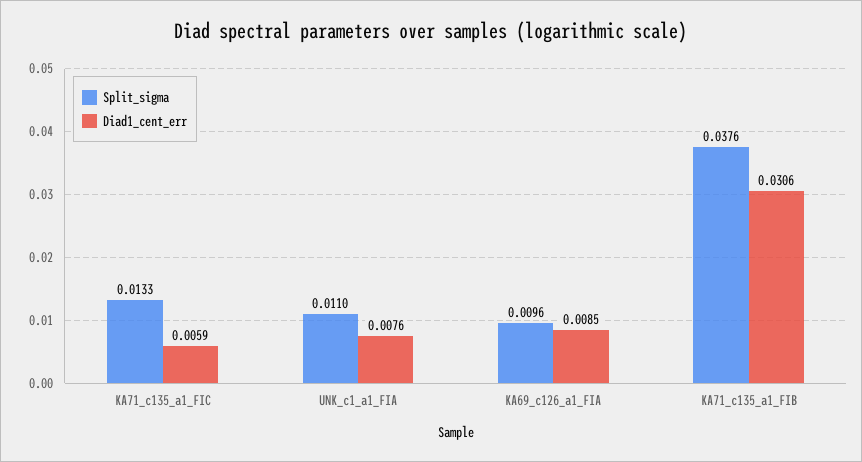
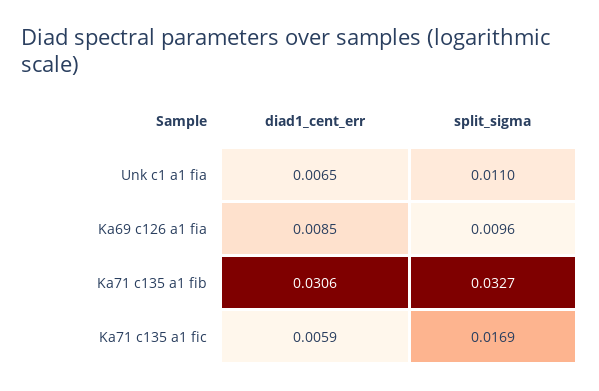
Split_sigma, KA71_c135_a1_FIC: 0.0133 -> 0.0169
Diad1_cent_err, UNK_c1_a1_FIA: 0.0076 -> 0.0065
Split_sigma, KA71_c135_a1_FIB: 0.0376 -> 0.0327

